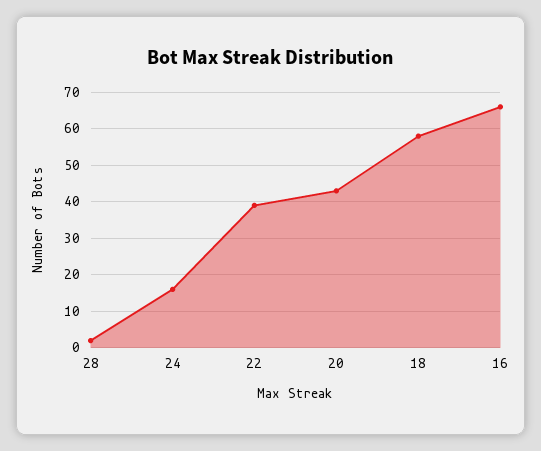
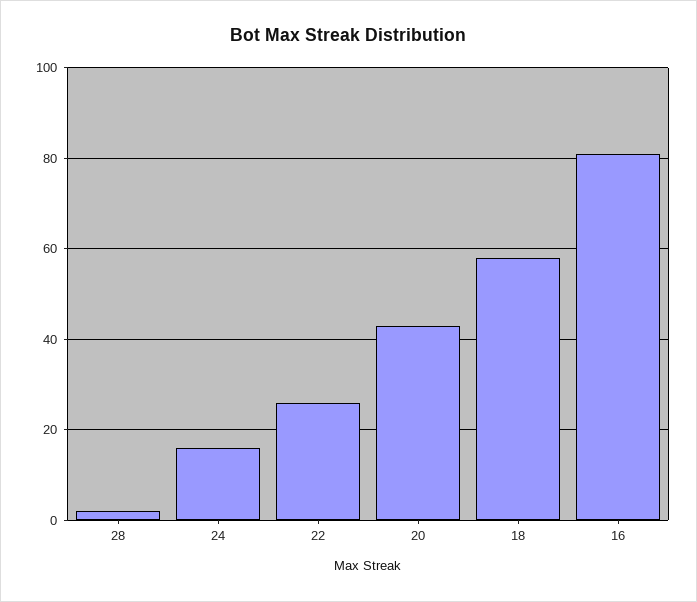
22: 40 -> 25
16: 65 -> 80

